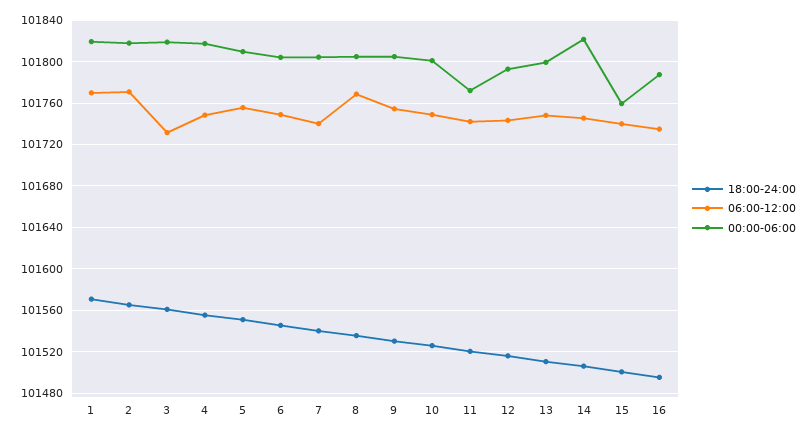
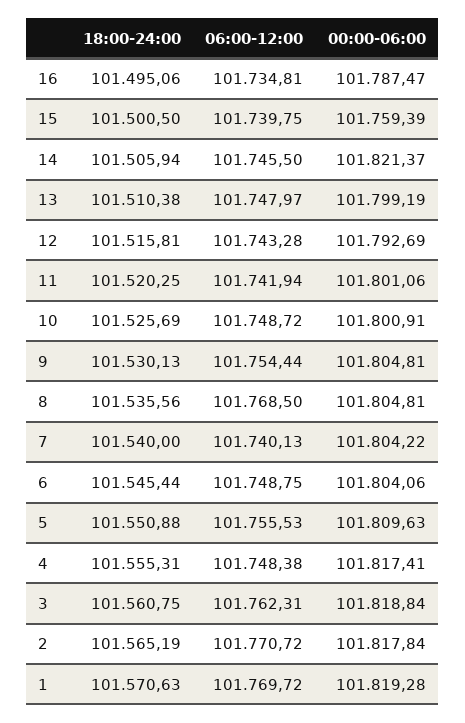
06:00-12:00, 3: 101730 -> 101762.31
00:00-06:00, 11: 101770 -> 101801.06

